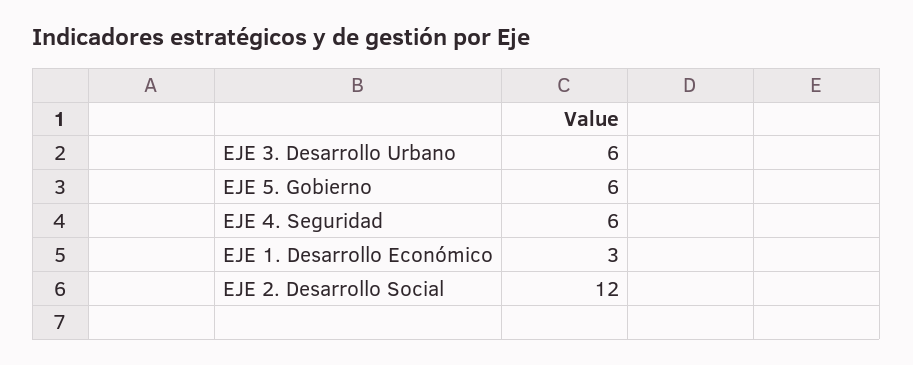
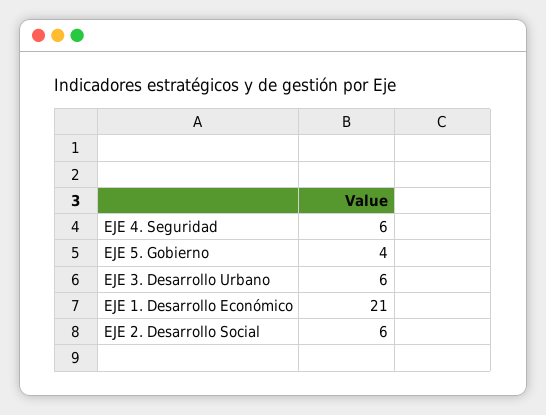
EJE 5. Gobierno: 6 -> 4
EJE 1. Desarrollo Económico: 3 -> 21
EJE 2. Desarrollo Social: 12 -> 6

